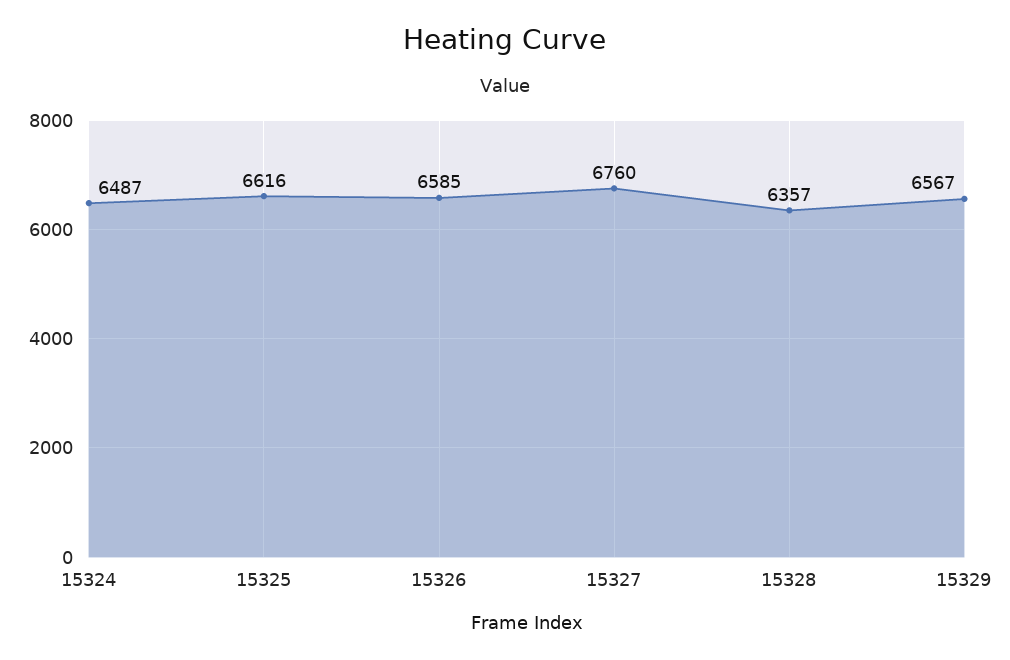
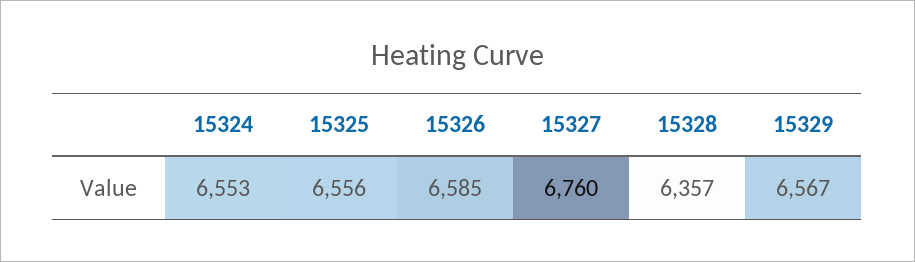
15324: 6487 -> 6553
15325: 6616 -> 6556

